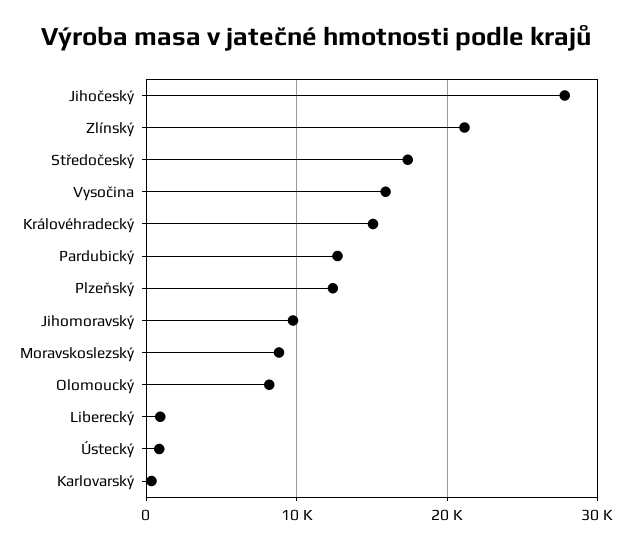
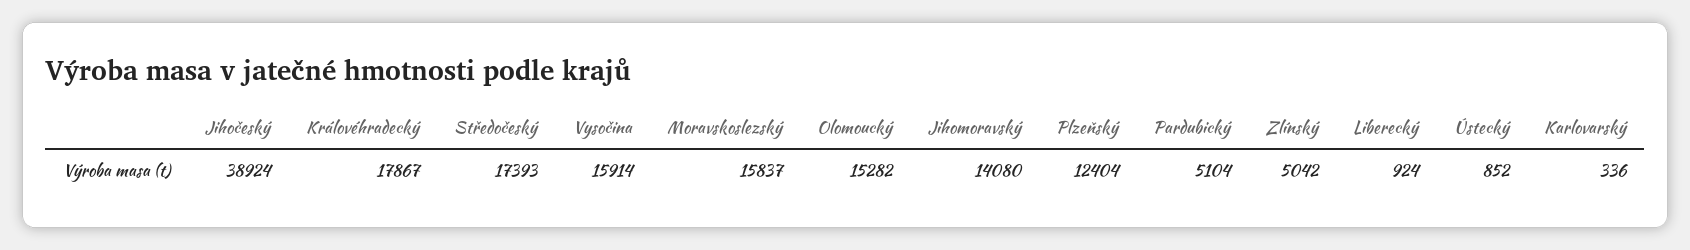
Jihočeský: 28000 -> 38924
Zlínský: 21000 -> 5042
Královéhradecký: 15000 -> 17867
Pardubický: 13000 -> 5104
Jihomoravský: 10000 -> 14080
Moravskoslezský: 9000 -> 15837
Olomoucký: 8000 -> 15282

